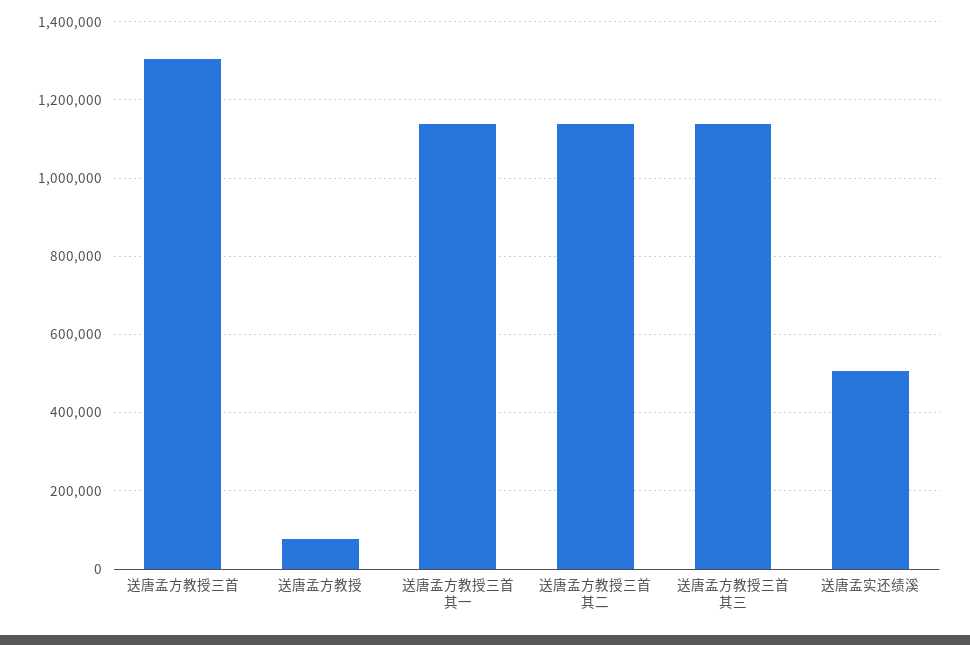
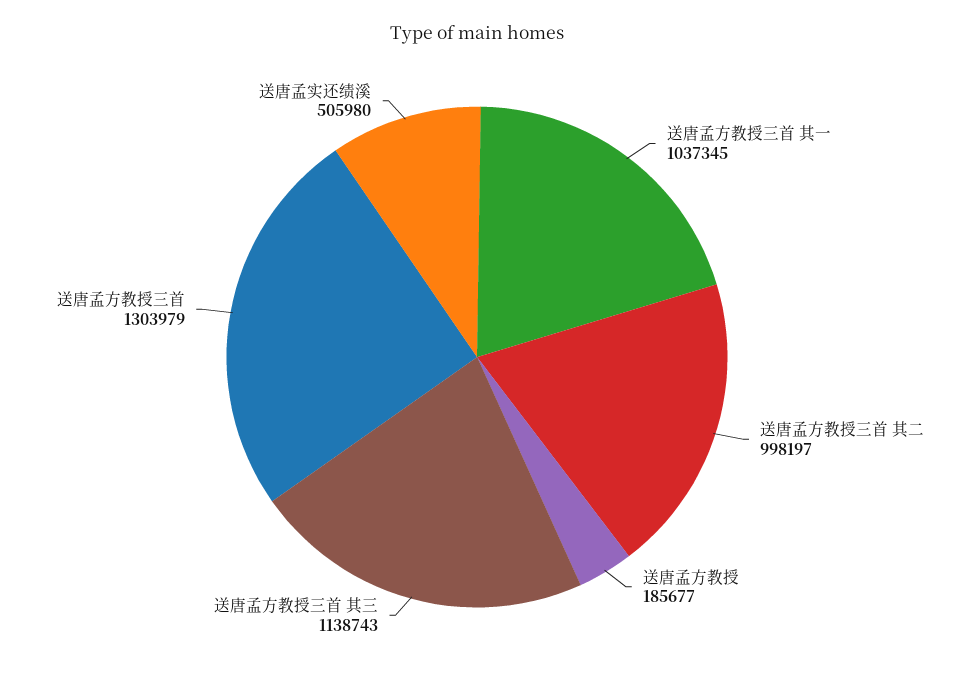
送唐孟方教授: 80000 -> 185677
送唐孟方教授三首 其一: 1140000 -> 1037345
送唐孟方教授三首 其二: 1140000 -> 998197

